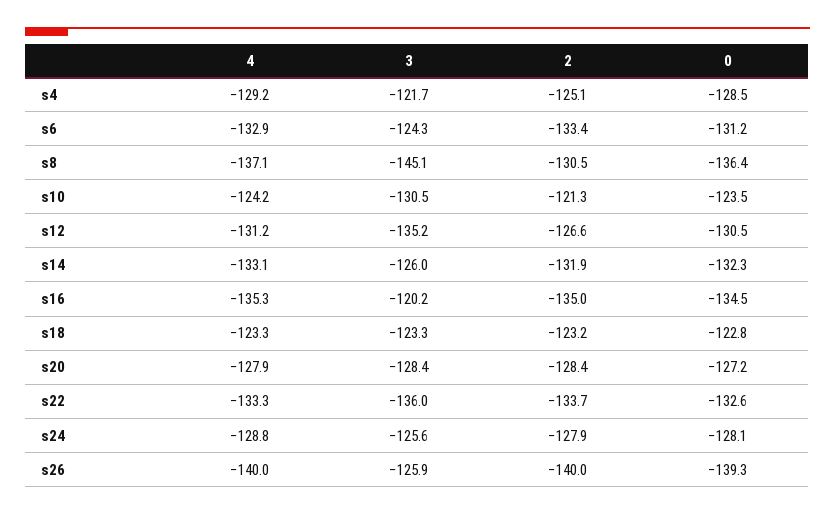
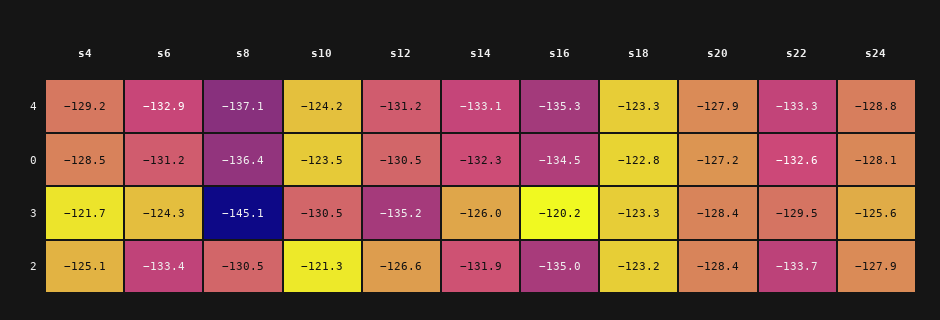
3, s22: -136 -> -129.5
4, s26: -140 -> none
3, s26: -125.9 -> none
2, s26: -140 -> none
0, s26: -139.3 -> none

